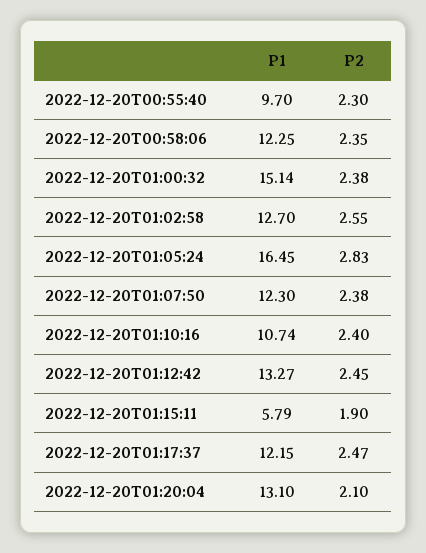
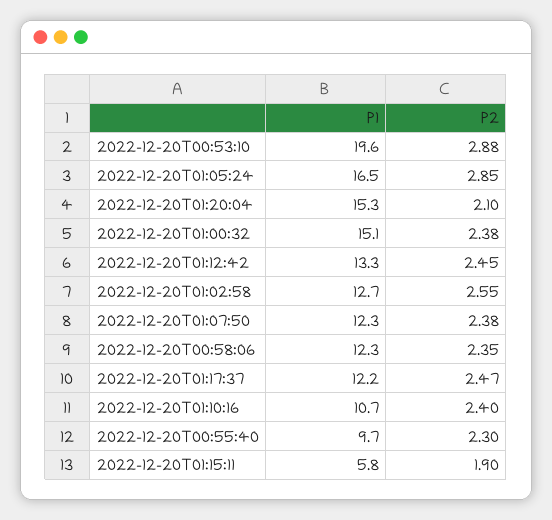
P2, 2022-12-20T01:05:24: 2.83 -> 2.85
P1, 2022-12-20T01:20:04: 13.1 -> 15.3
P1, 2022-12-20T00:53:10: none -> 19.6
P2, 2022-12-20T00:53:10: none -> 2.88

